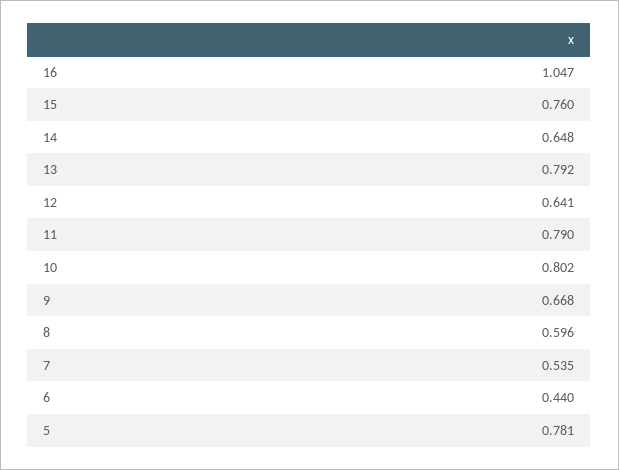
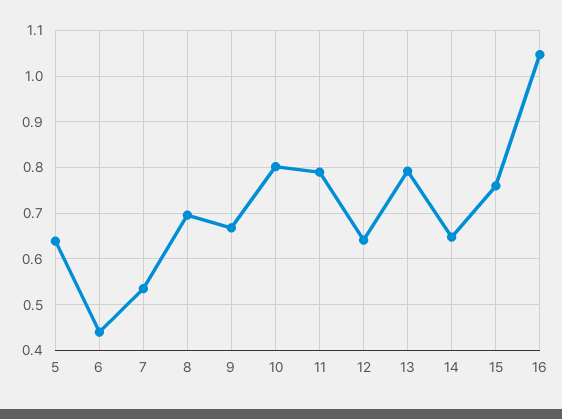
8: 0.596 -> 0.7
5: 0.781 -> 0.64

